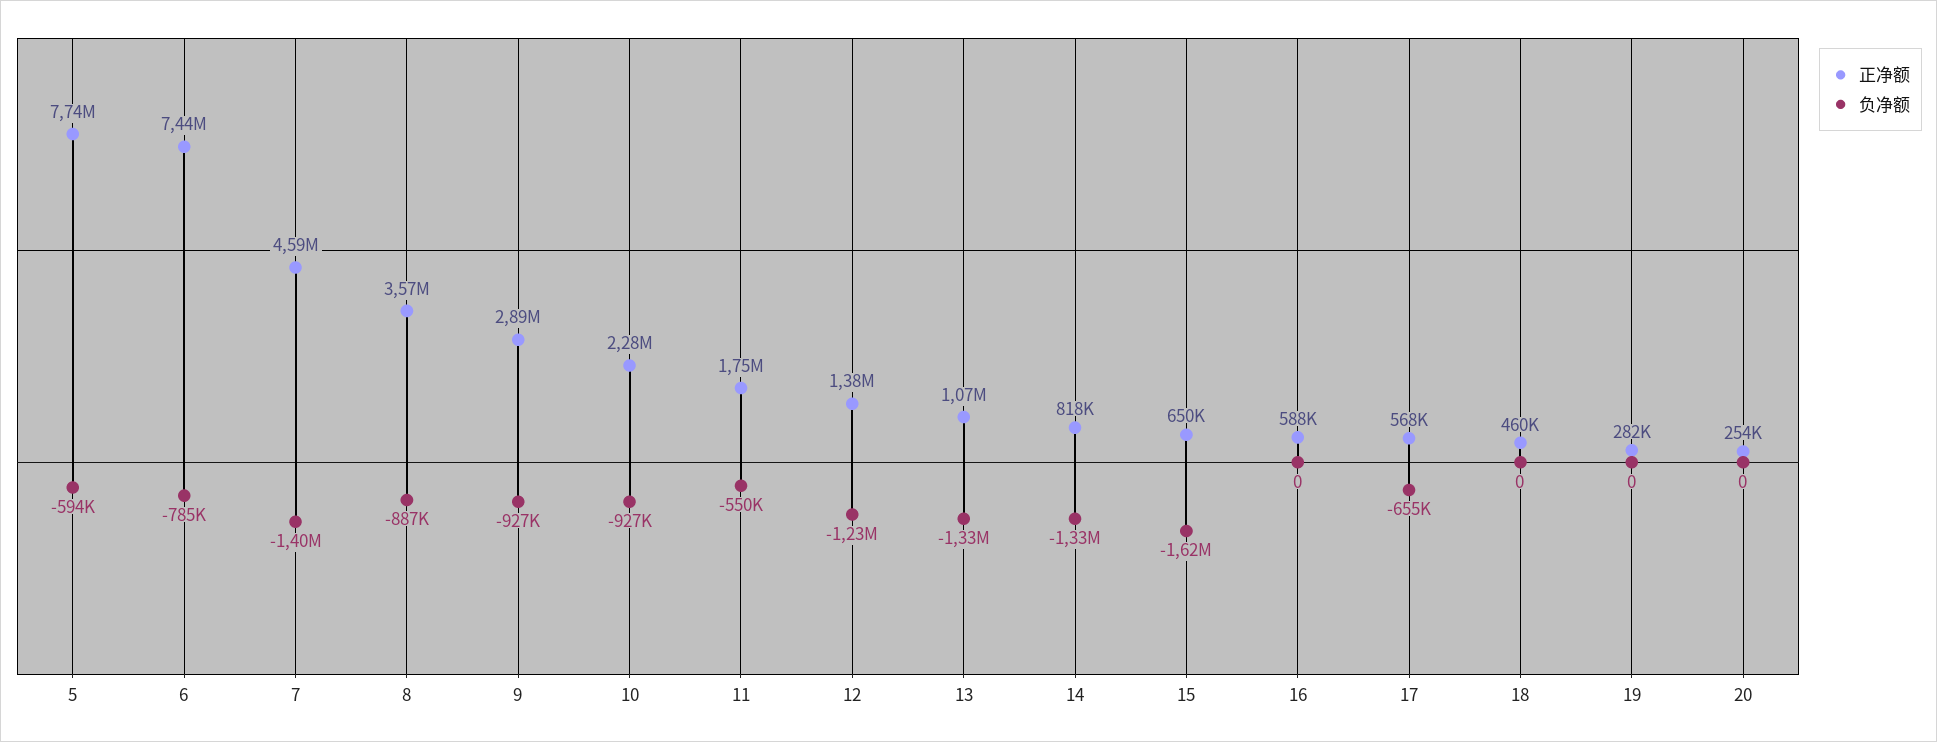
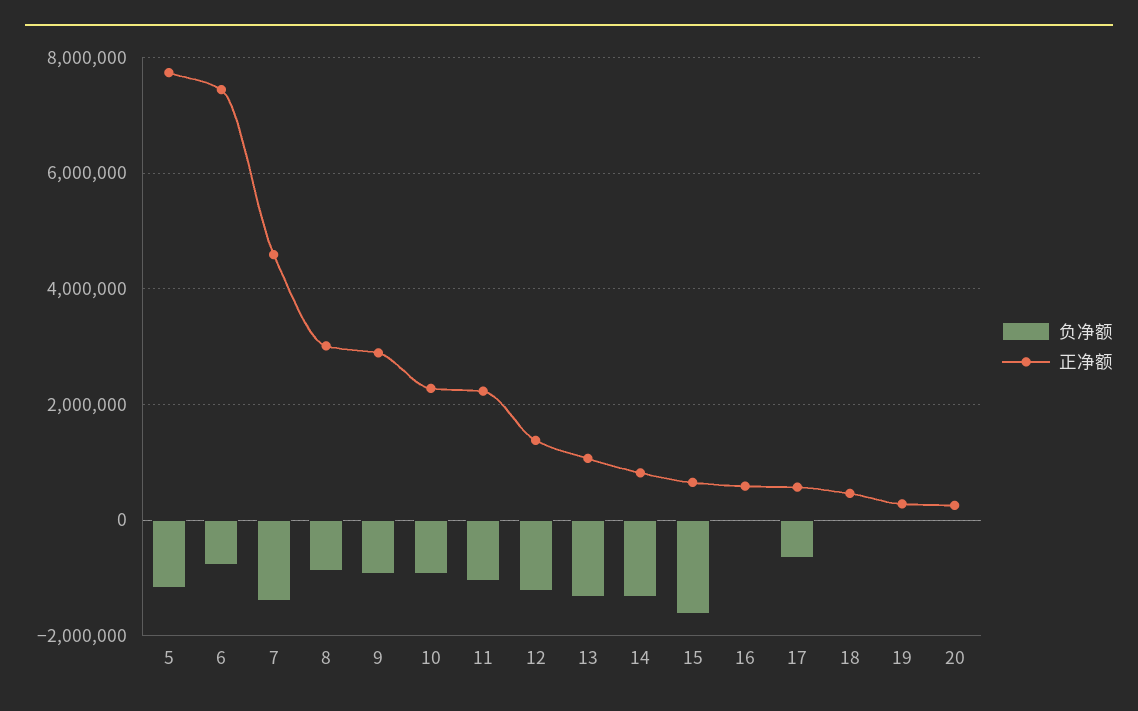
负净额, 5: -594000 -> -1200000
正净额, 8: 3570000 -> 3000000
正净额, 11: 1750000 -> 2200000
负净额, 11: -550000 -> -1000000

